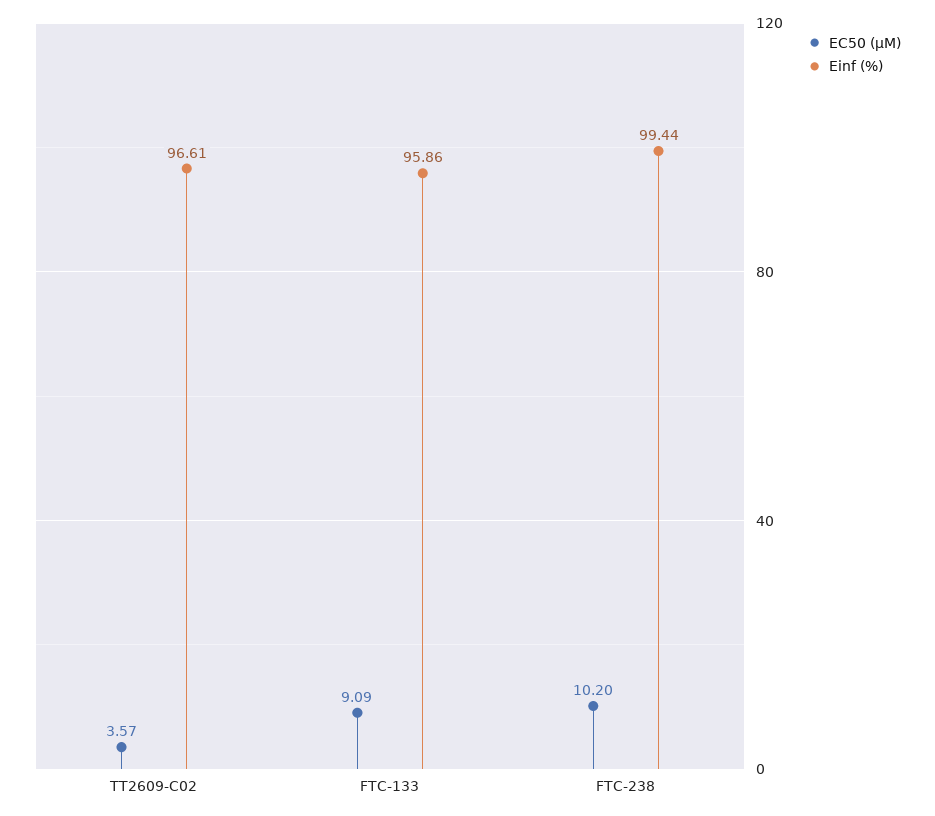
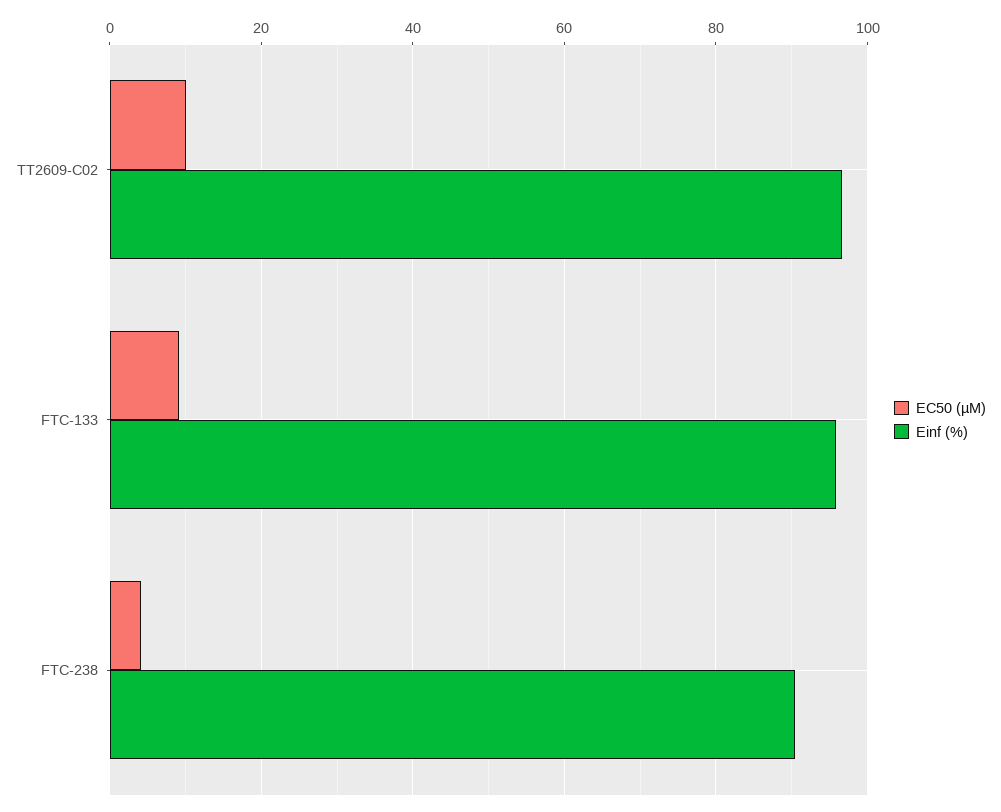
EC50 (µM), TT2609-C02: 3.57 -> 10
EC50 (µM), FTC-238: 10.2 -> 4
Einf (%), FTC-238: 99.44 -> 90

